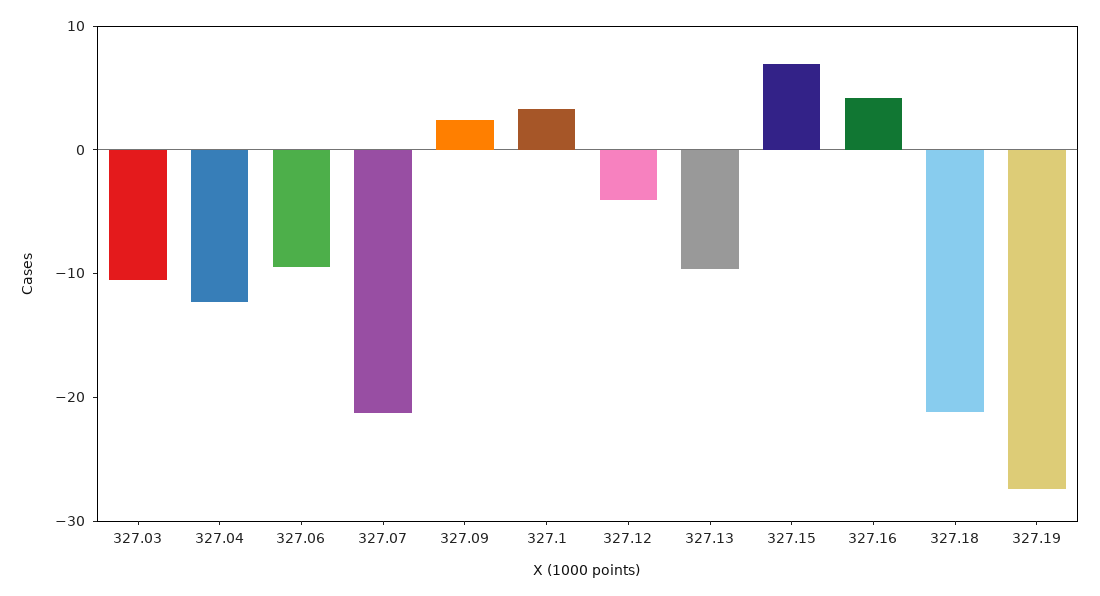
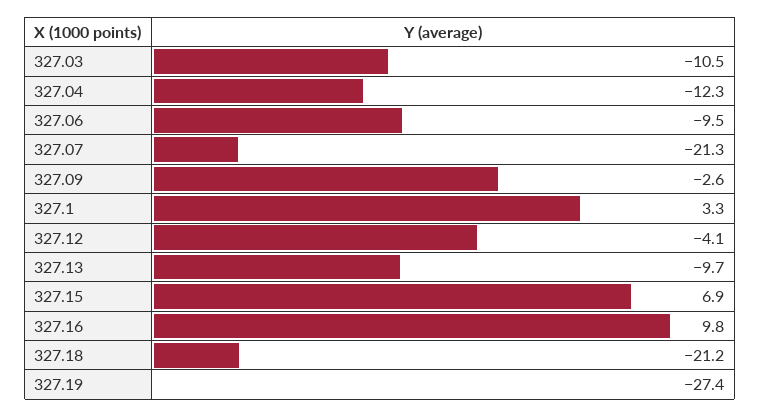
327.09: 2 -> -2.6
327.16: 4 -> 9.8

